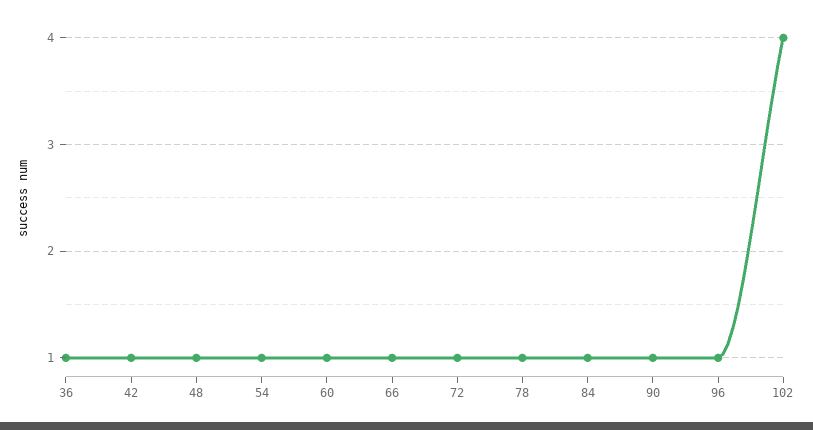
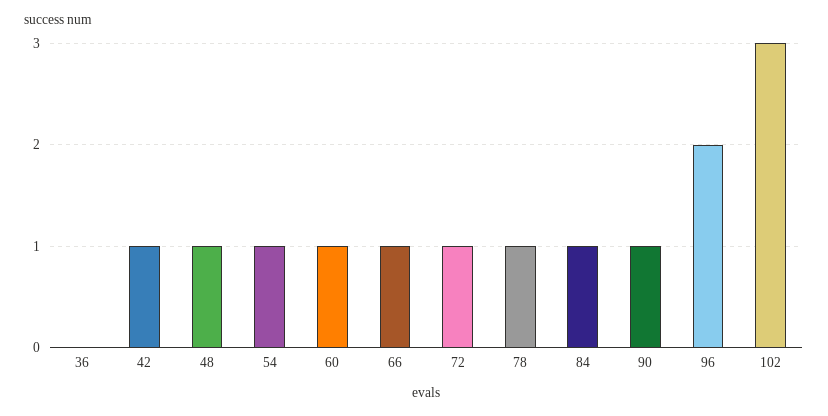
36: 1 -> 0
96: 1 -> 2
102: 4 -> 3

